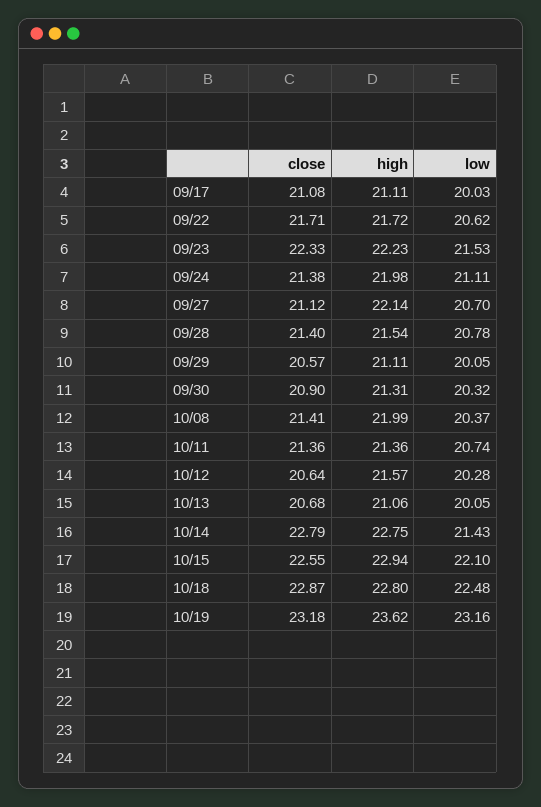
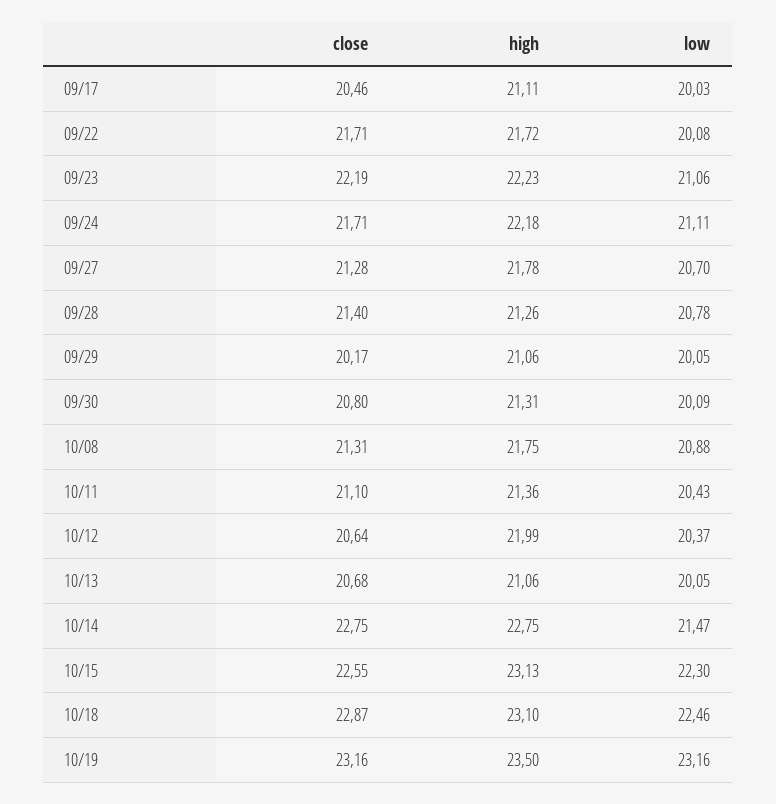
close, 09/17: 21.08 -> 20.46
low, 09/22: 20.62 -> 20.08
close, 09/23: 22.33 -> 22.19
low, 09/23: 21.53 -> 21.06
close, 09/24: 21.38 -> 21.71
high, 09/24: 21.98 -> 22.18
close, 09/27: 21.12 -> 21.28
high, 09/27: 22.14 -> 21.78
high, 09/28: 21.54 -> 21.26
close, 09/29: 20.57 -> 20.17
high, 09/29: 21.11 -> 21.06
close, 09/30: 20.9 -> 20.8
low, 09/30: 20.32 -> 20.09
close, 10/08: 21.41 -> 21.31
high, 10/08: 21.99 -> 21.75
low, 10/08: 20.37 -> 20.88
close, 10/11: 21.36 -> 21.1
low, 10/11: 20.74 -> 20.43
high, 10/12: 21.57 -> 21.99
low, 10/12: 20.28 -> 20.37
close, 10/14: 22.79 -> 22.75
low, 10/14: 21.43 -> 21.47
high, 10/15: 22.94 -> 23.13
low, 10/15: 22.1 -> 22.3
high, 10/18: 22.8 -> 23.1
low, 10/18: 22.48 -> 22.46
close, 10/19: 23.18 -> 23.16
high, 10/19: 23.62 -> 23.5

